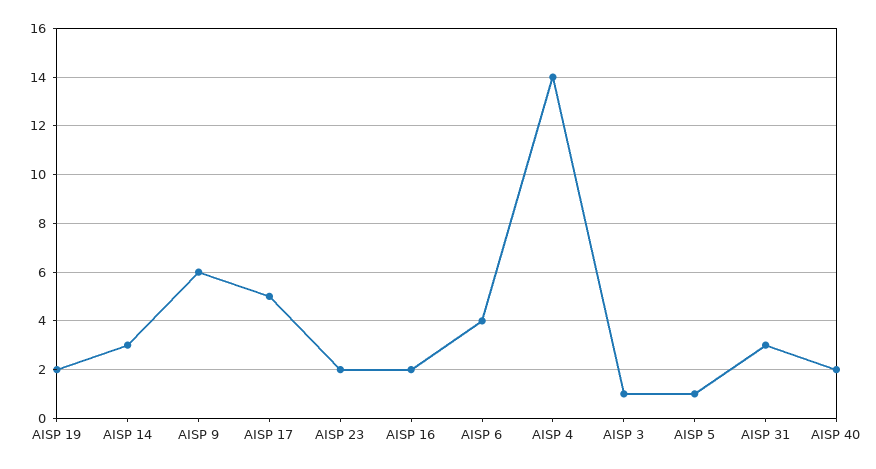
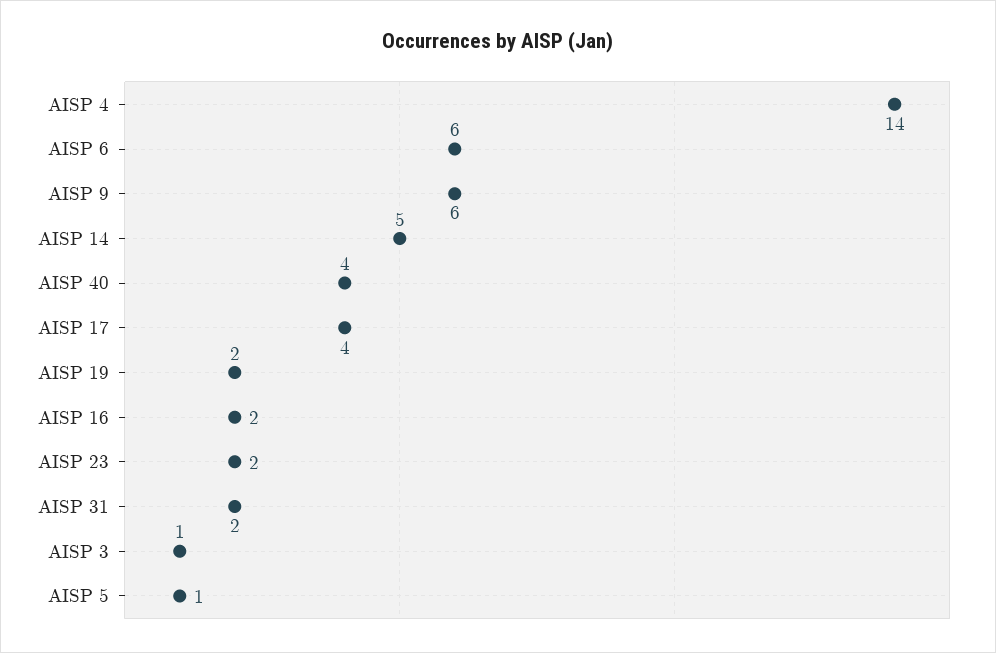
AISP 14: 3 -> 5
AISP 17: 5 -> 4
AISP 6: 4 -> 6
AISP 31: 3 -> 2
AISP 40: 2 -> 4

